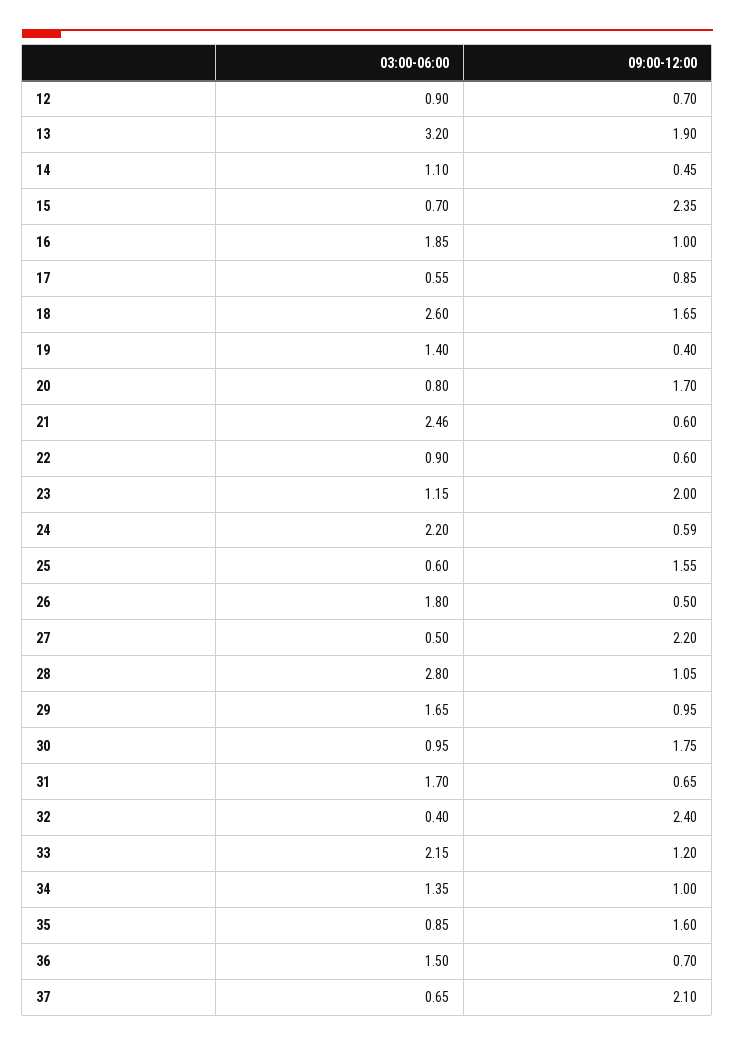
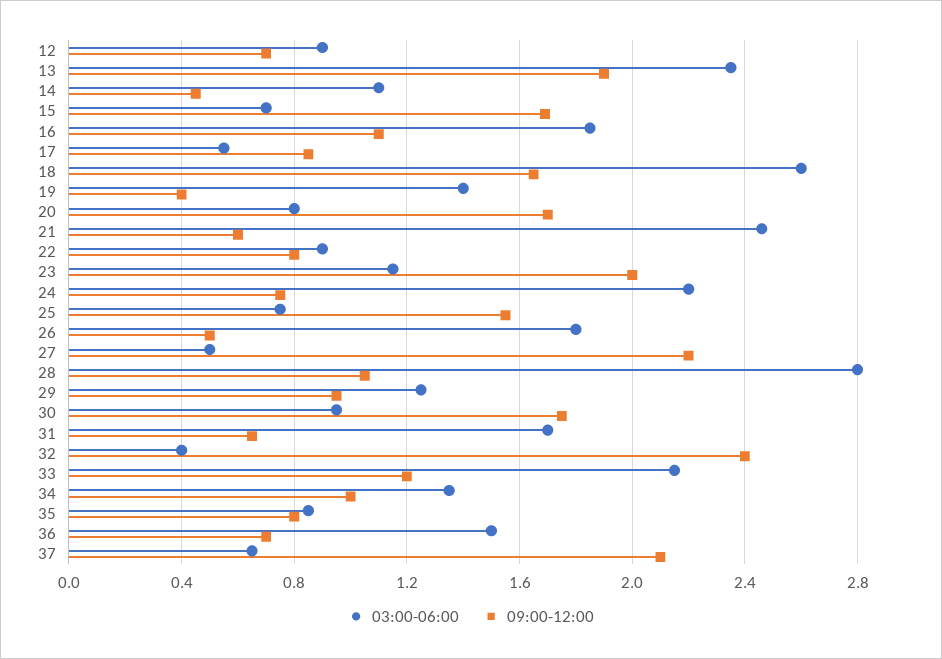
03:00-06:00, 13: 3.2 -> 2.35
09:00-12:00, 15: 2.35 -> 1.7
09:00-12:00, 16: 1 -> 1.1
09:00-12:00, 22: 0.6 -> 0.8
09:00-12:00, 24: 0.59 -> 0.75
03:00-06:00, 25: 0.6 -> 0.75
03:00-06:00, 29: 1.65 -> 1.25
09:00-12:00, 35: 1.6 -> 0.8

